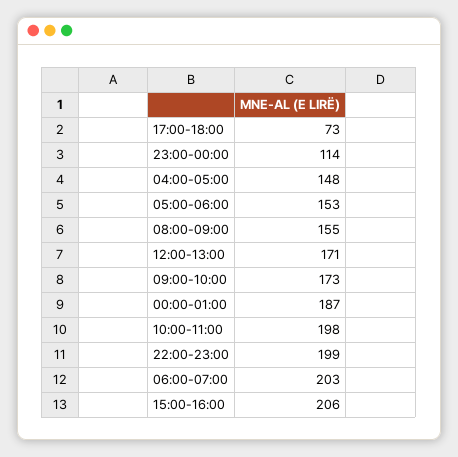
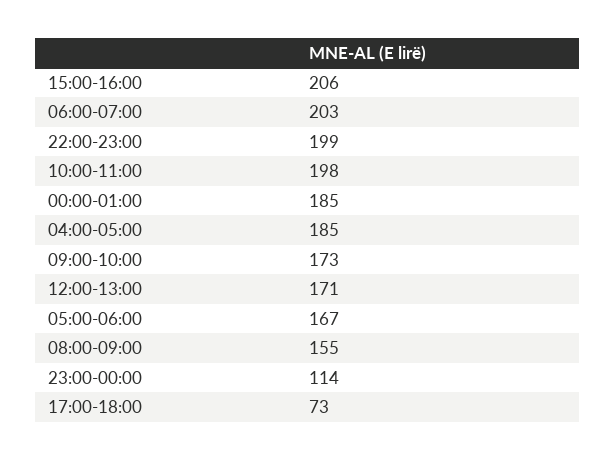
04:00-05:00: 148 -> 185
05:00-06:00: 153 -> 167
00:00-01:00: 187 -> 185

